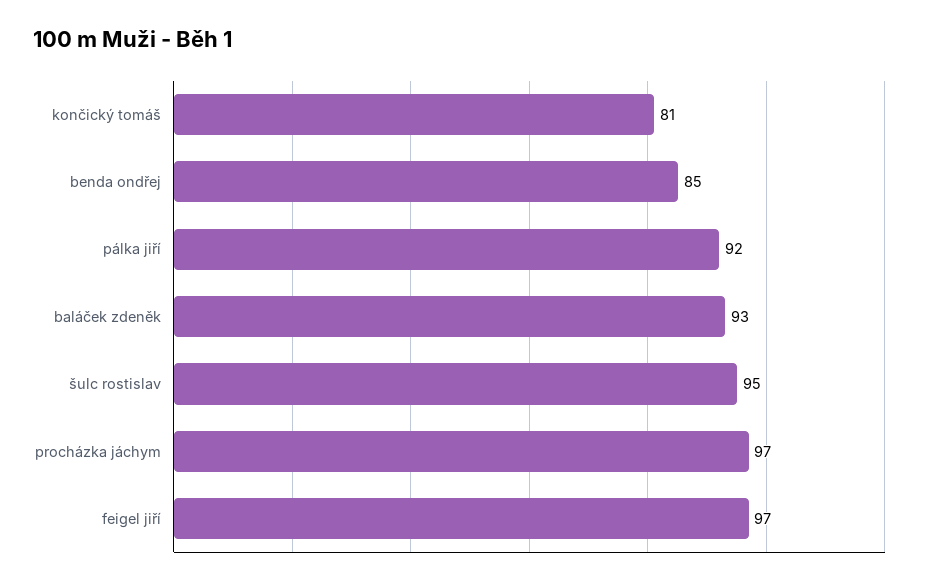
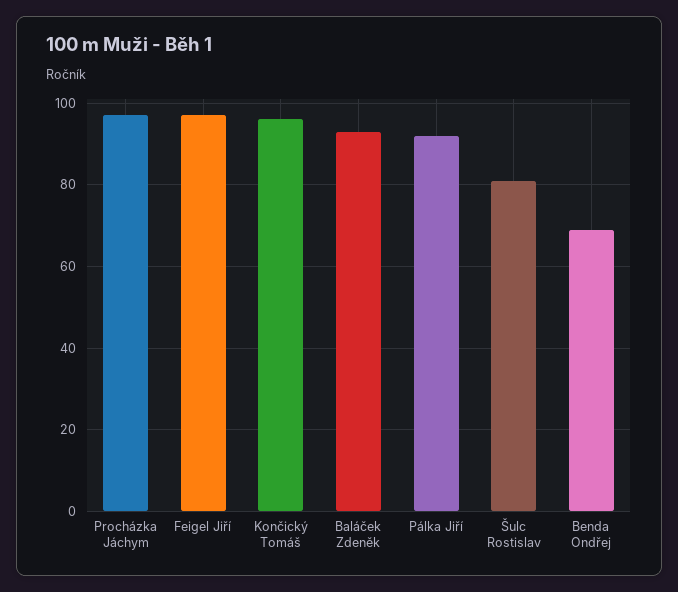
končický tomáš: 81 -> 95
benda ondřej: 85 -> 70
šulc rostislav: 95 -> 80

